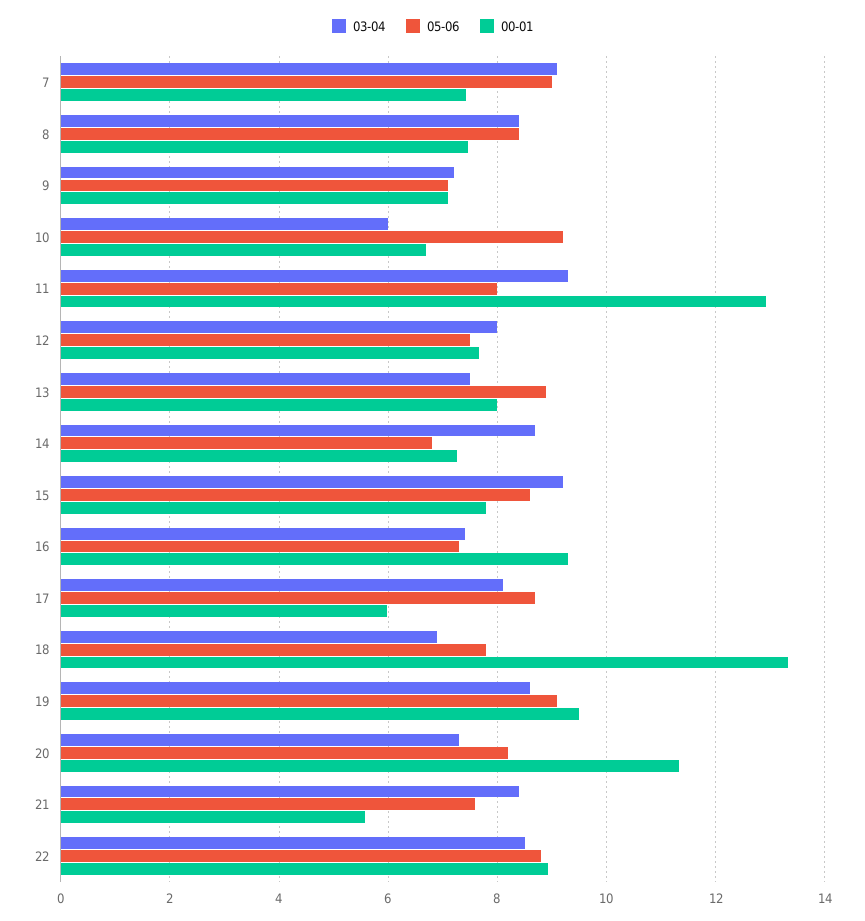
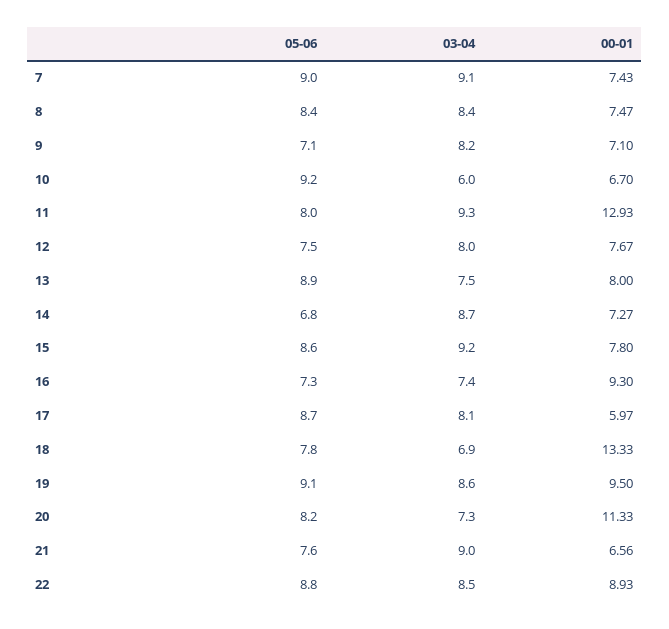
03-04, 9: 7.2 -> 8.2
03-04, 21: 8.4 -> 9
00-01, 21: 5.6 -> 6.56

